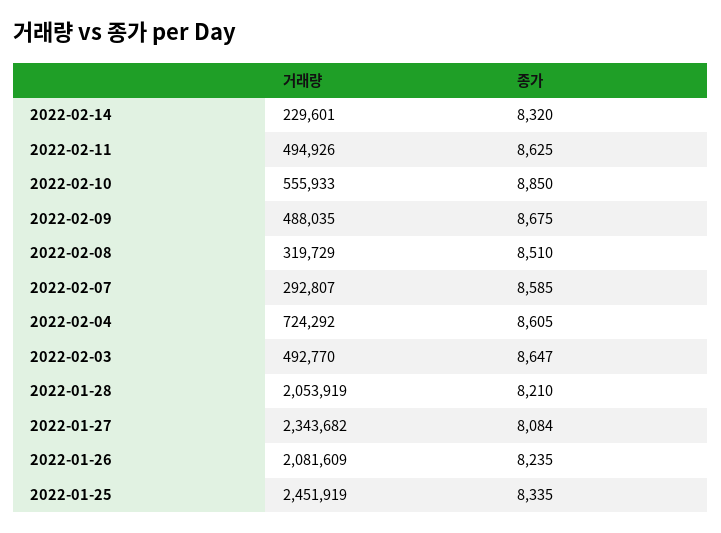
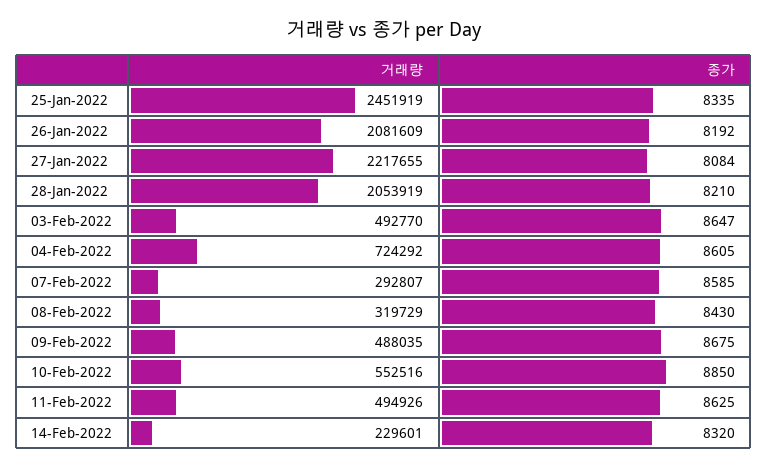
거래량, 2022-02-10: 555933 -> 552516
종가, 2022-02-08: 8510 -> 8430
거래량, 2022-01-27: 2343682 -> 2217655
종가, 2022-01-26: 8235 -> 8192

